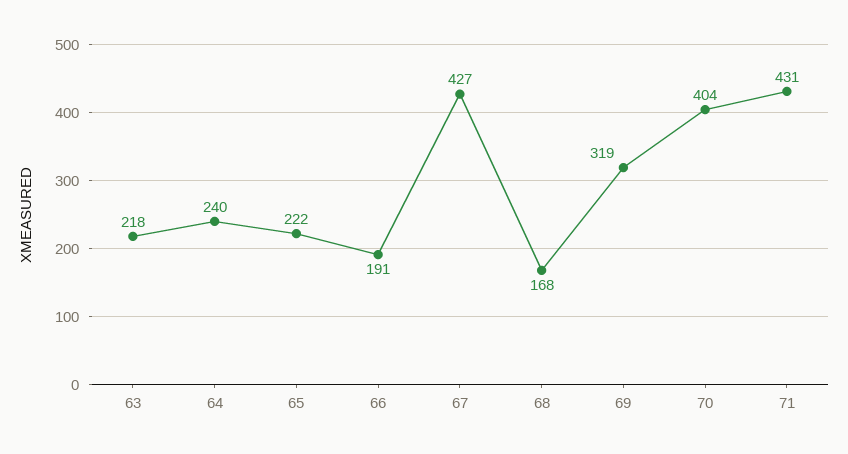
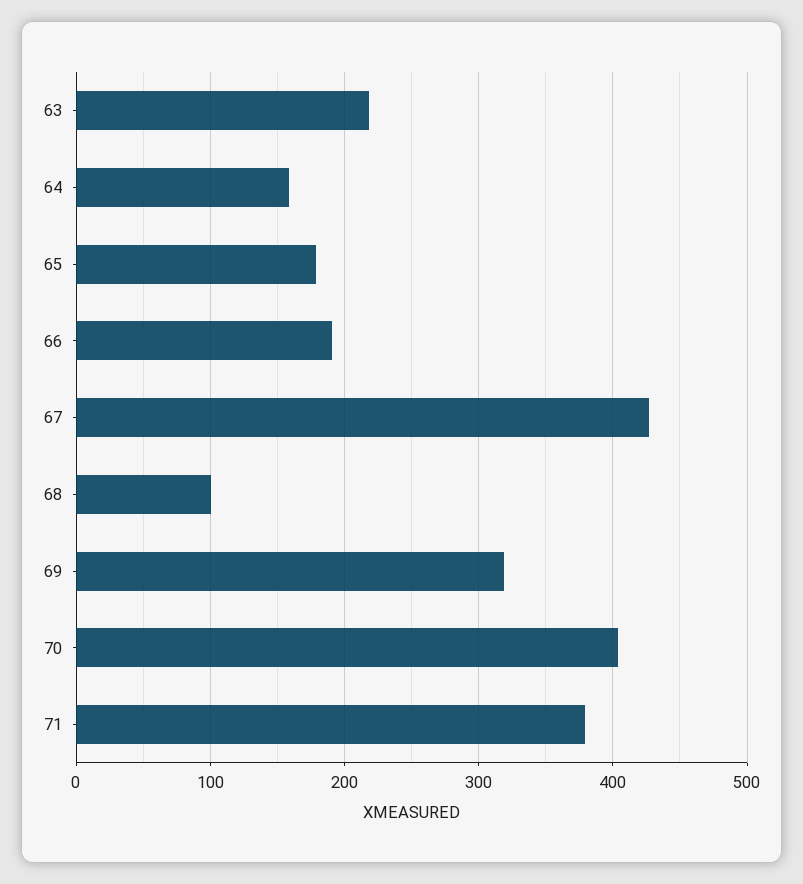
64: 240 -> 160
65: 222 -> 180
68: 168 -> 100
71: 431 -> 380

